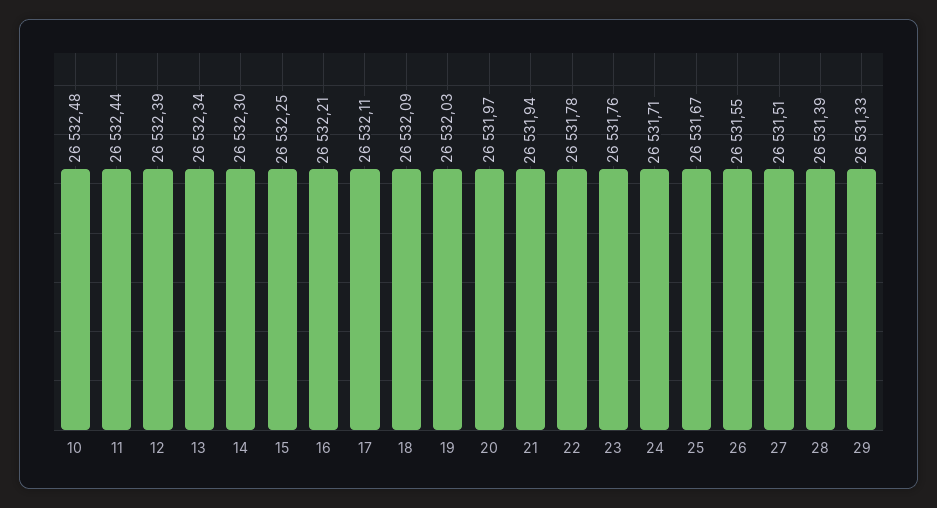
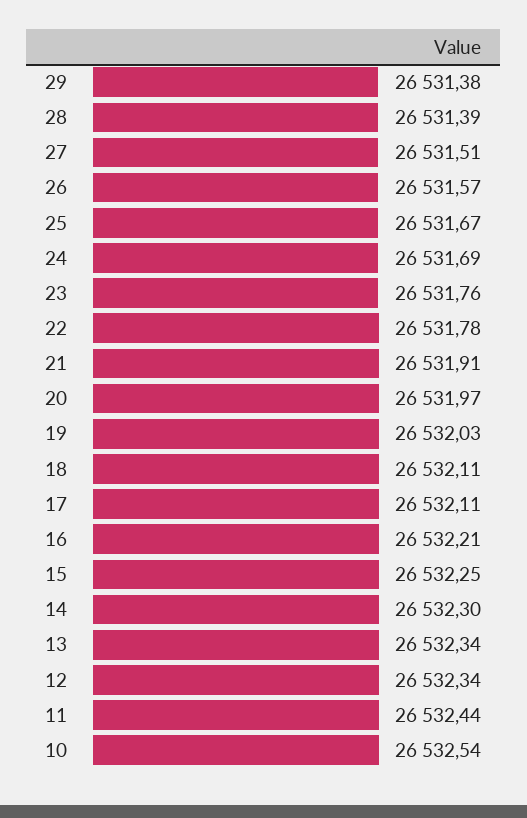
10: 26532.48 -> 26532.54
12: 26532.39 -> 26532.34
18: 26532.09 -> 26532.11
21: 26531.94 -> 26531.91
24: 26531.71 -> 26531.69
26: 26531.55 -> 26531.57
29: 26531.33 -> 26531.38

